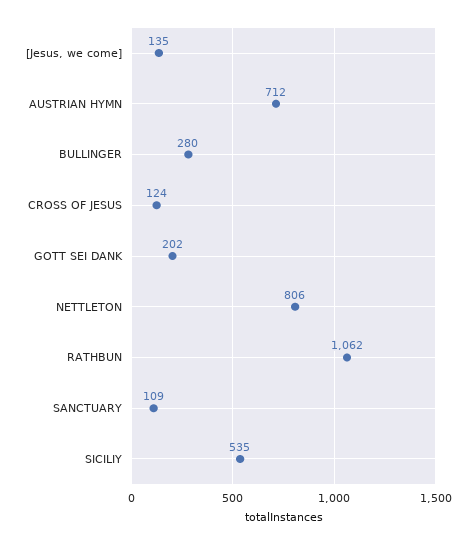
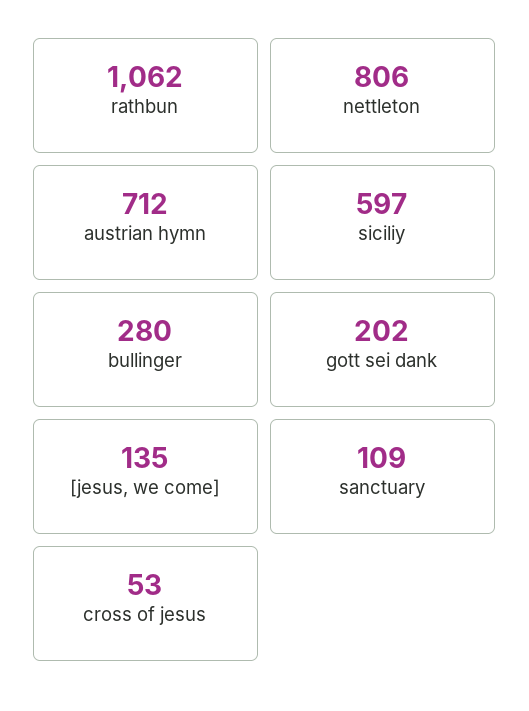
CROSS OF JESUS: 124 -> 53
SICILIY: 535 -> 597

